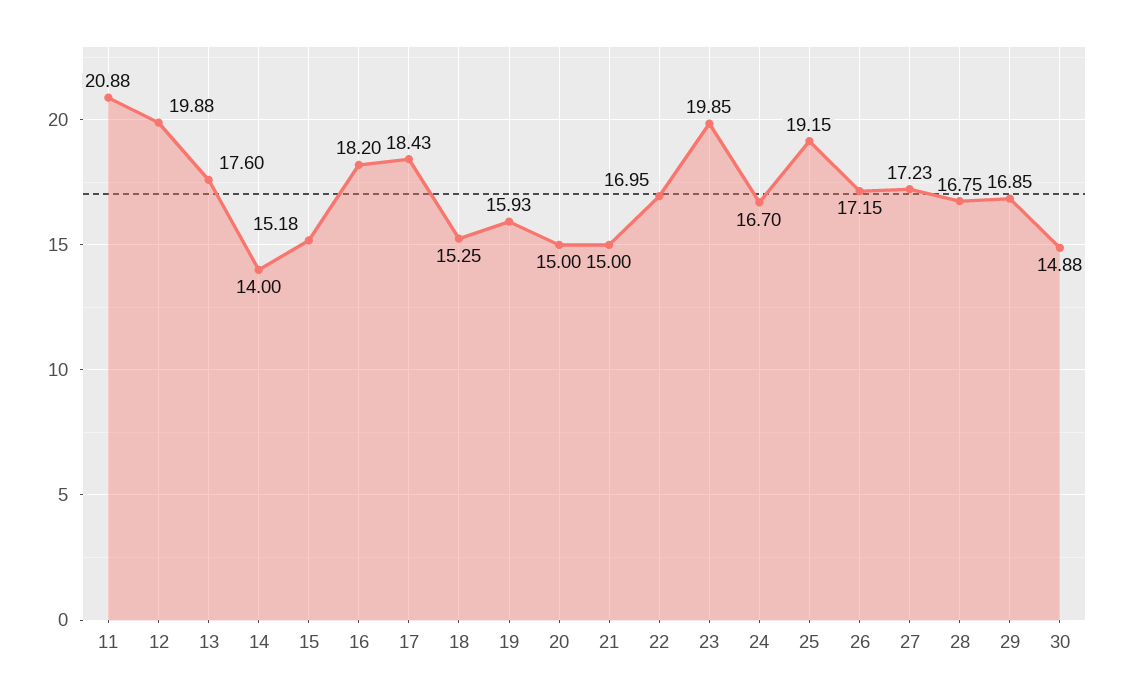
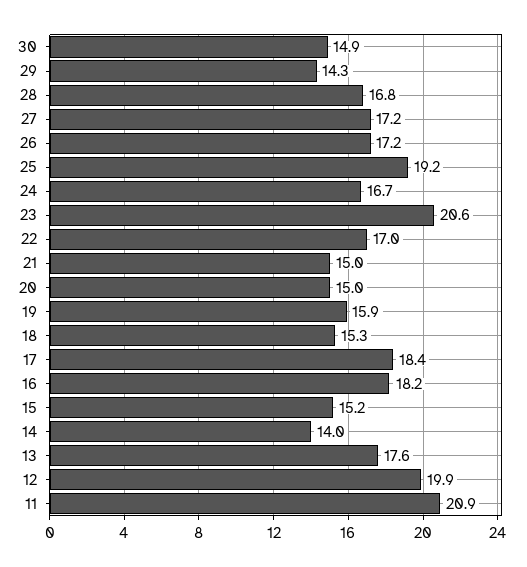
23: 19.85 -> 20.6
29: 16.85 -> 14.3

